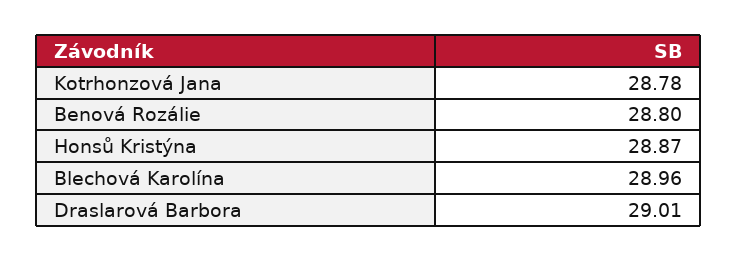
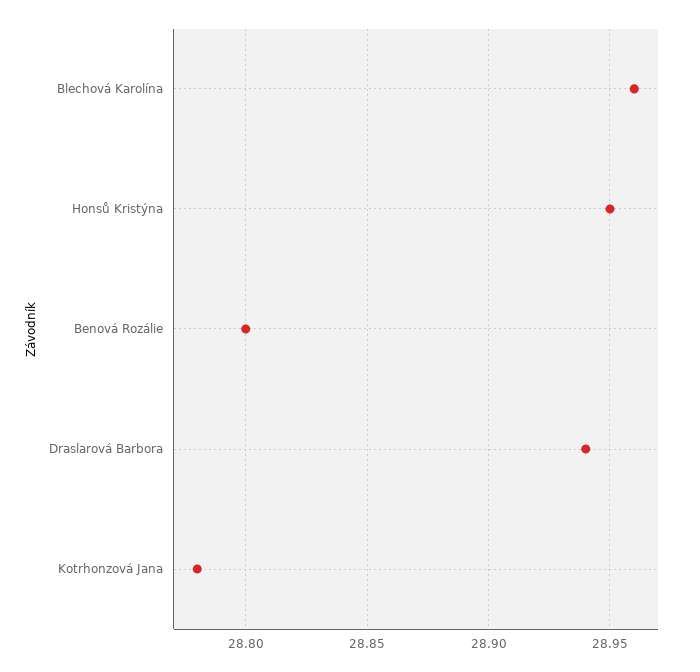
Honsů Kristýna: 28.87 -> 28.95
Draslarová Barbora: 29.01 -> 28.94

